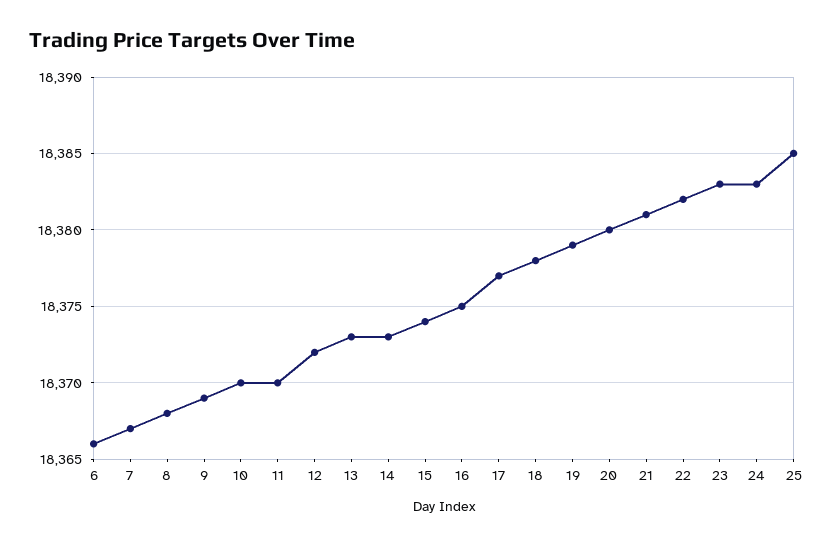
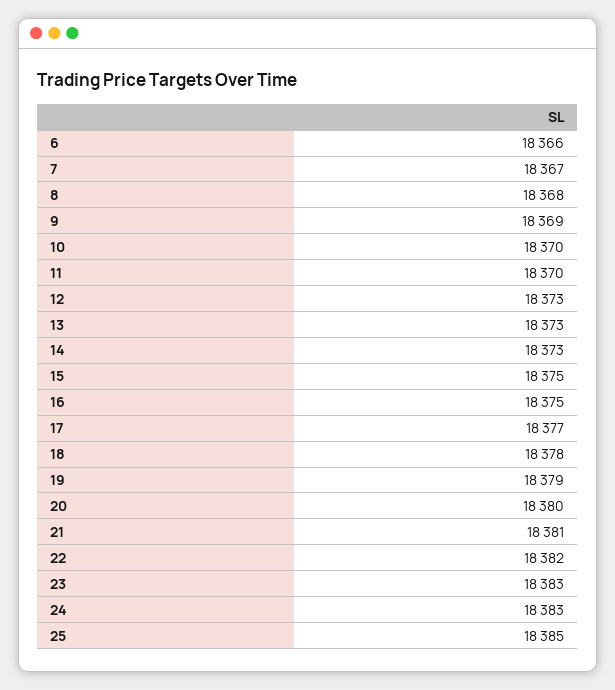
12: 18372 -> 18373
15: 18374 -> 18375

